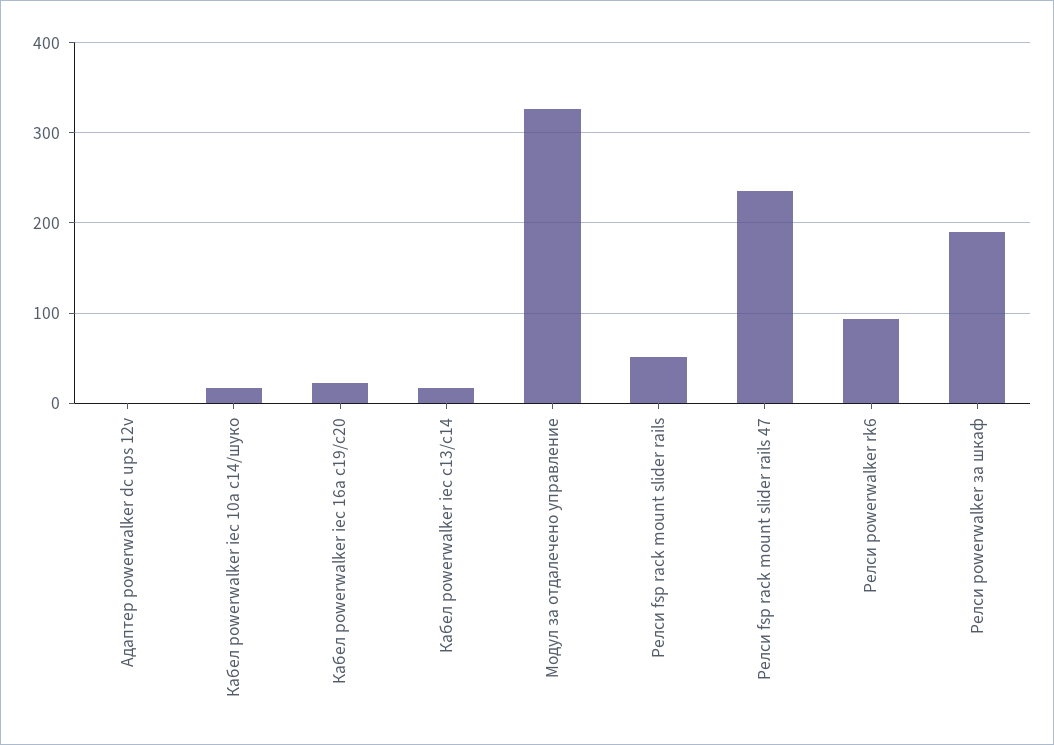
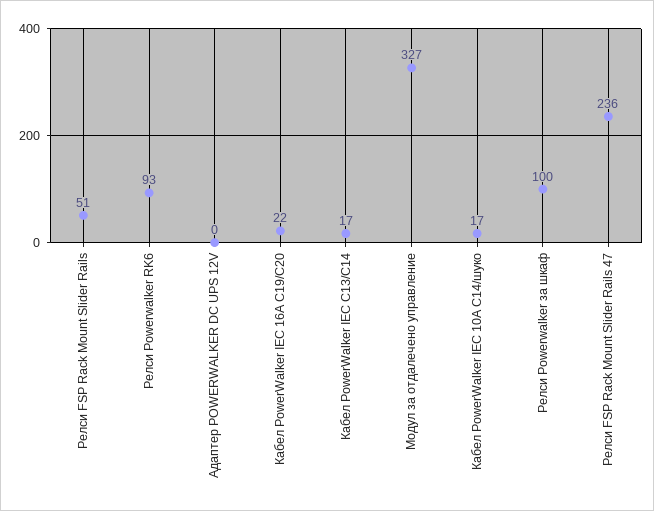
Релси powerwalker за шкаф: 190 -> 100

